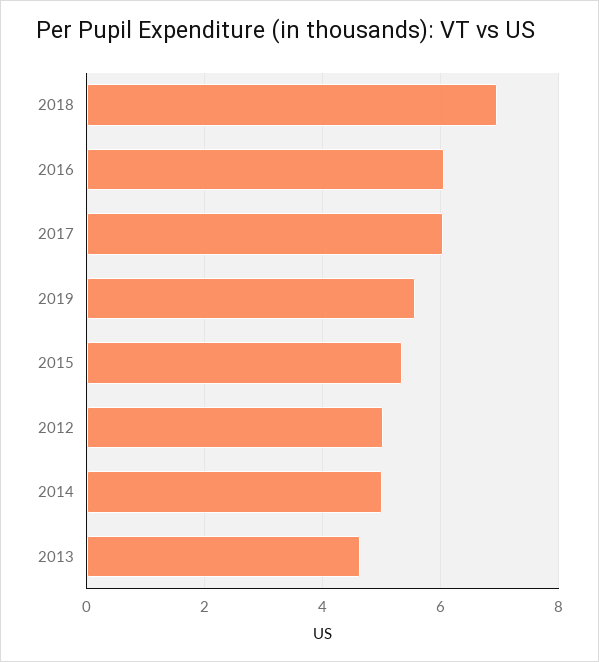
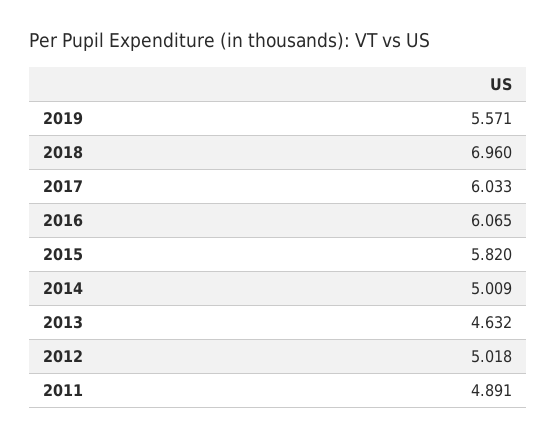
2015: 5.4 -> 5.82
2011: none -> 4.891

